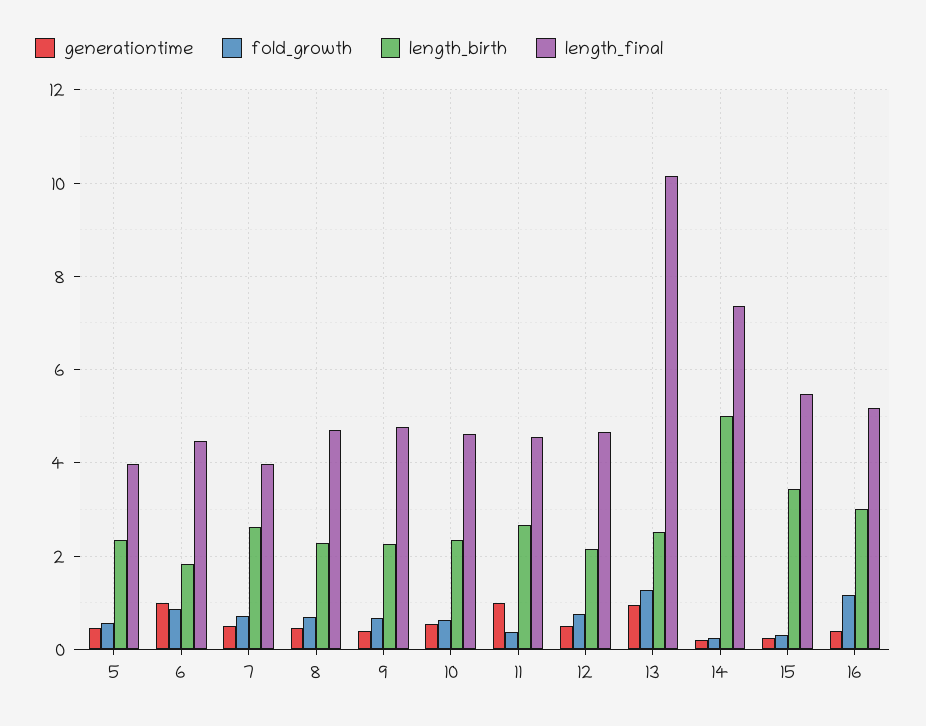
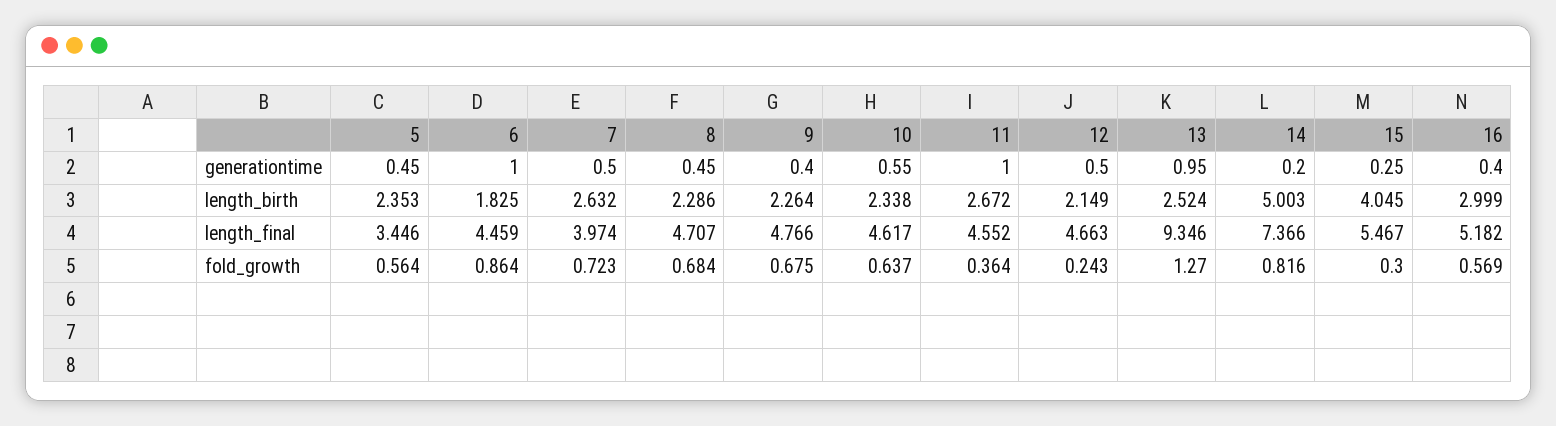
length_final, 5: 4 -> 3.446
fold_growth, 12: 0.8 -> 0.243
length_final, 13: 10.2 -> 9.346
fold_growth, 14: 0.2 -> 0.816
length_birth, 15: 3.4 -> 4.045
fold_growth, 16: 1.2 -> 0.569

